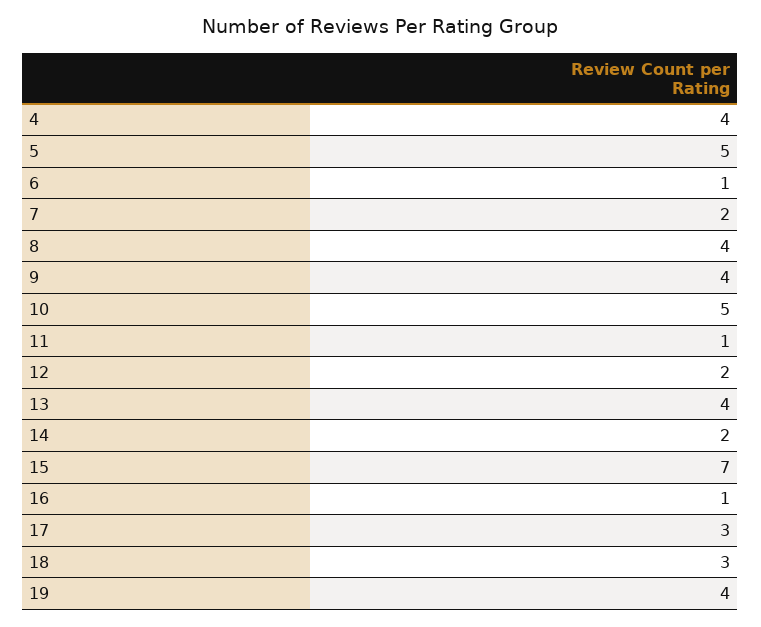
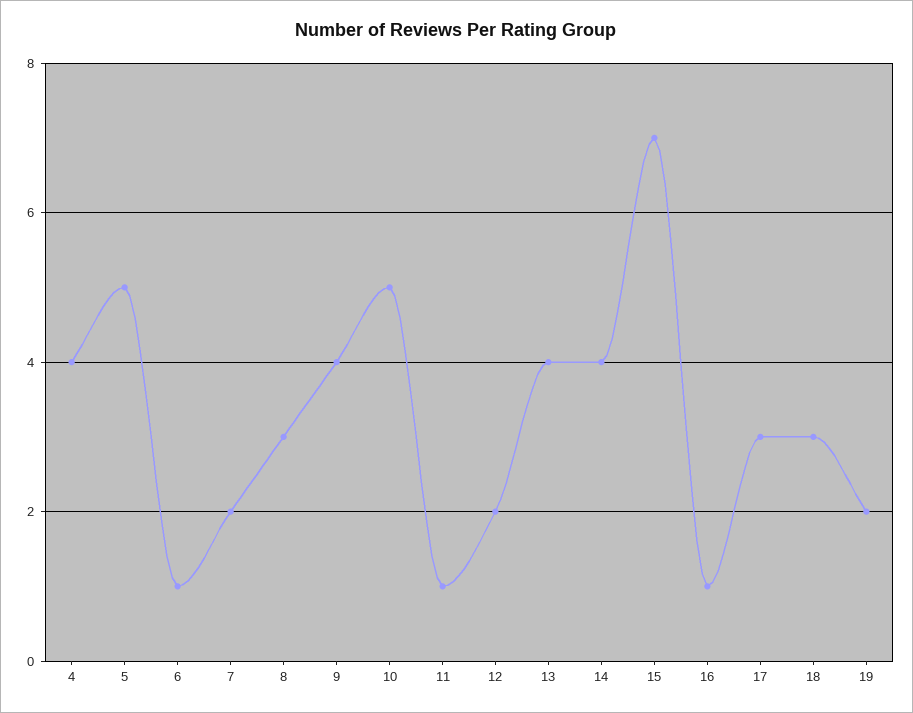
8: 4 -> 3
14: 2 -> 4
19: 4 -> 2

